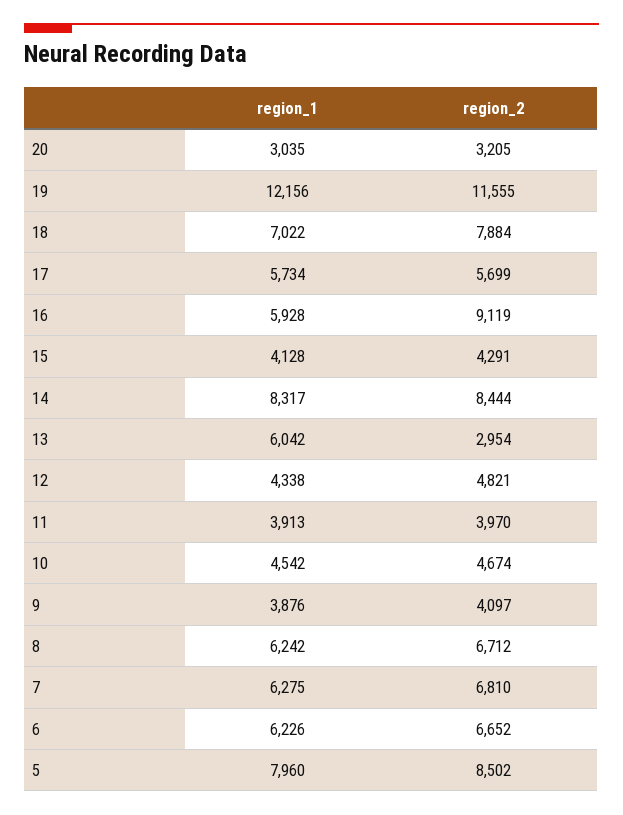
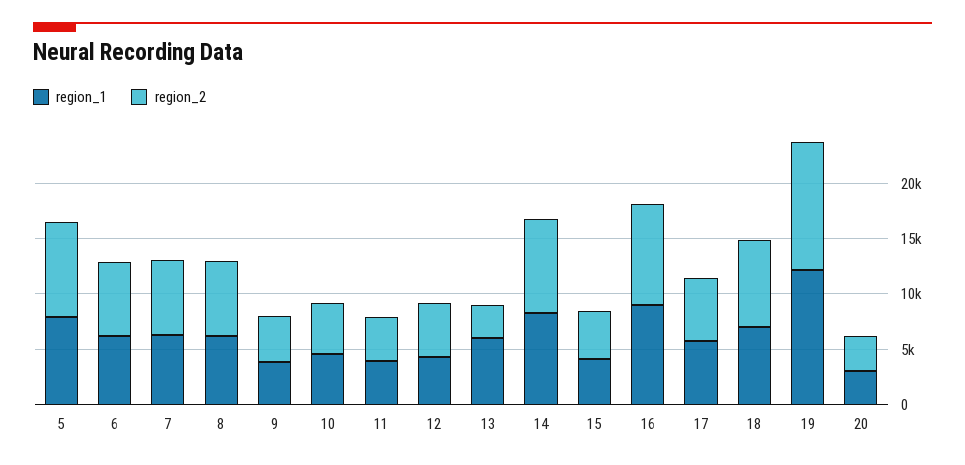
region_1, 16: 5928 -> 9000

